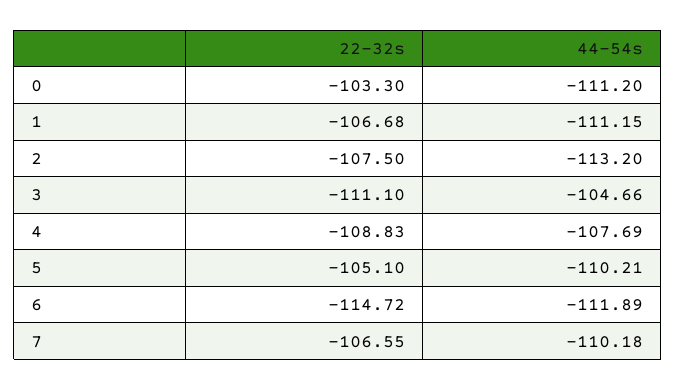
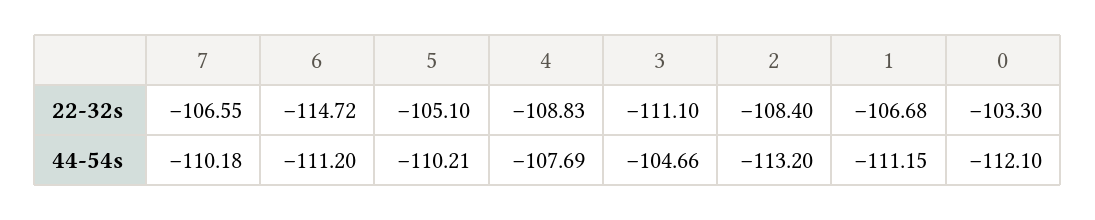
44-54s, 0: -111.2 -> -112.1
22-32s, 2: -107.5 -> -108.4
44-54s, 6: -111.89 -> -111.2

